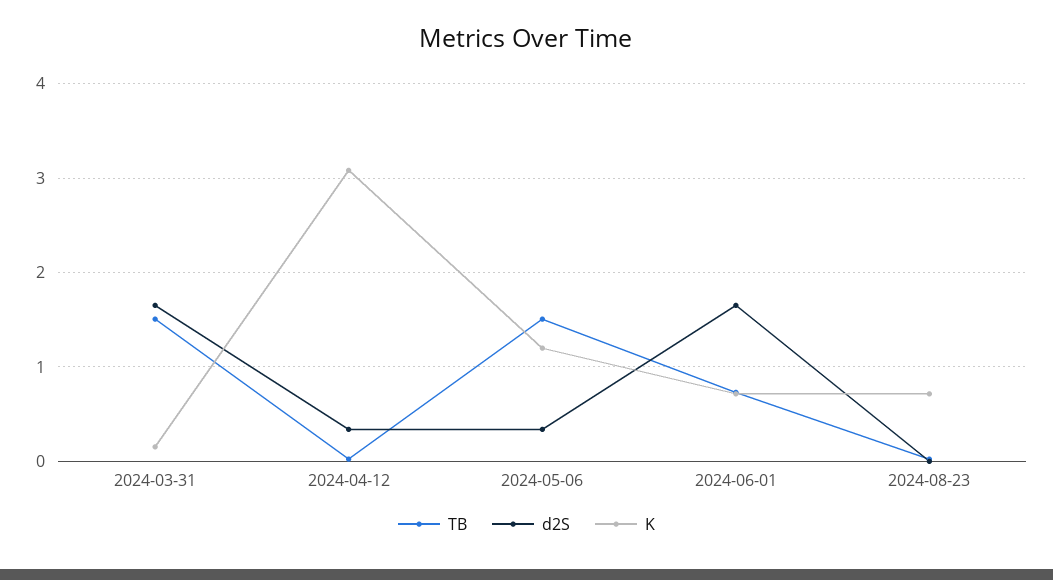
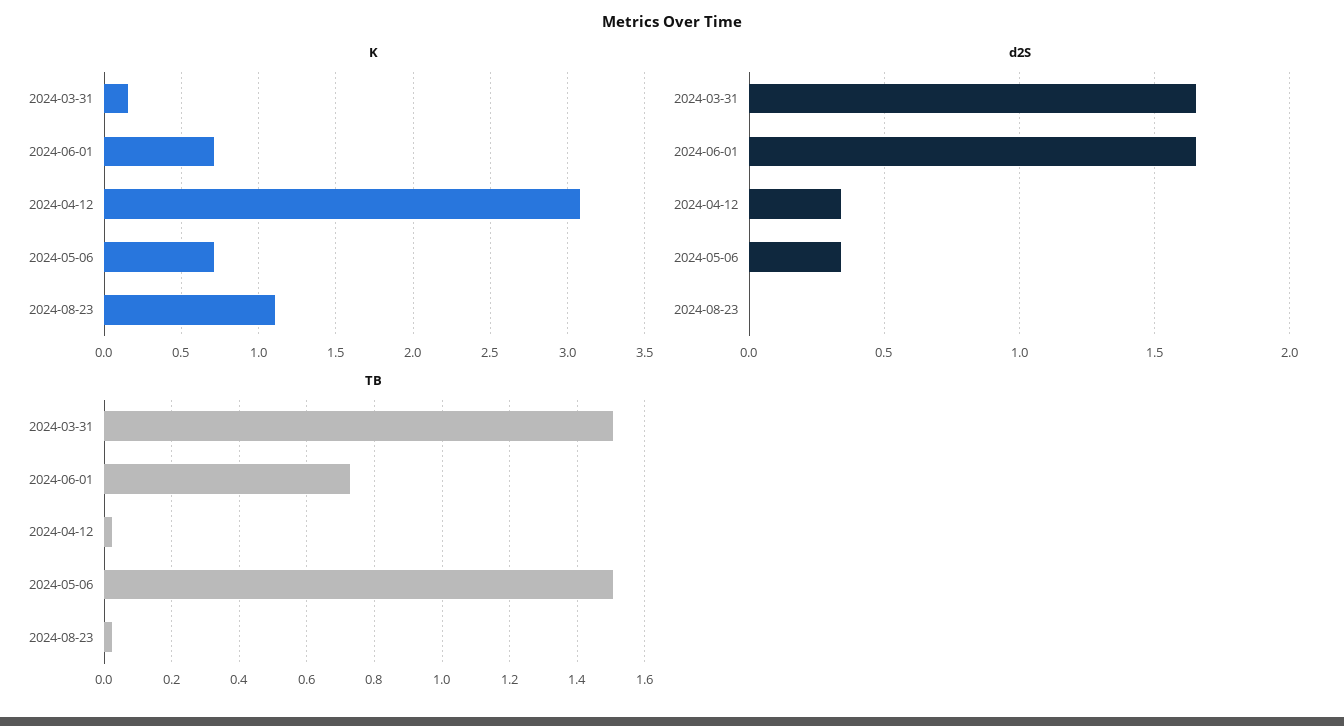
K, 2024-05-06: 1.2 -> 0.7
K, 2024-08-23: 0.7 -> 1.1

